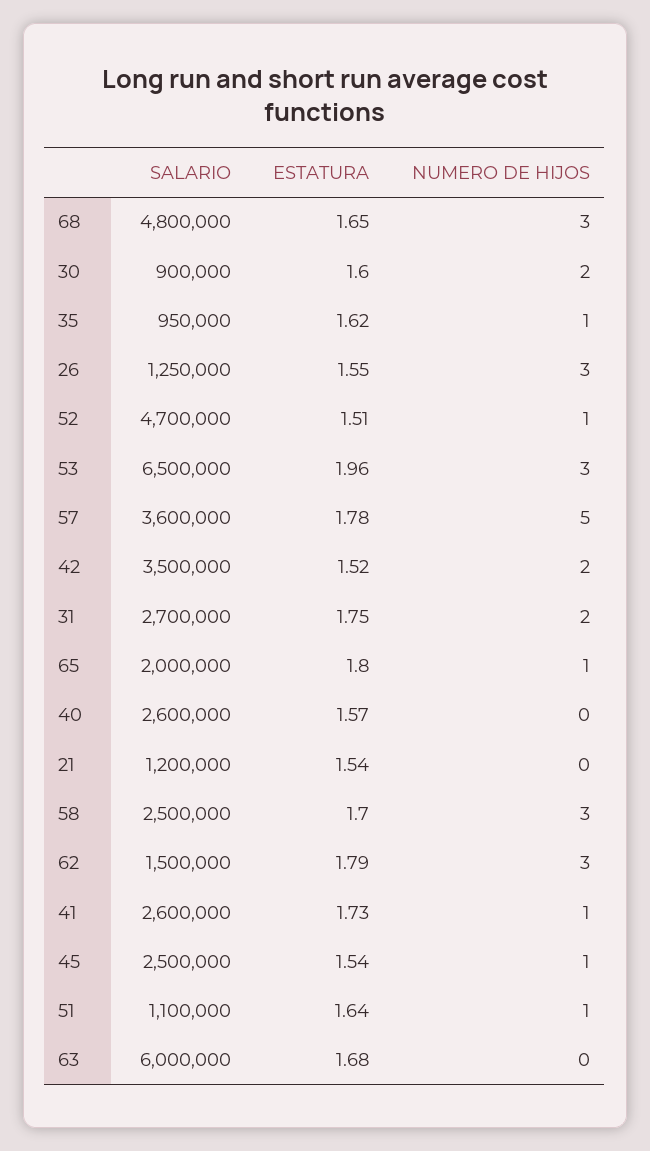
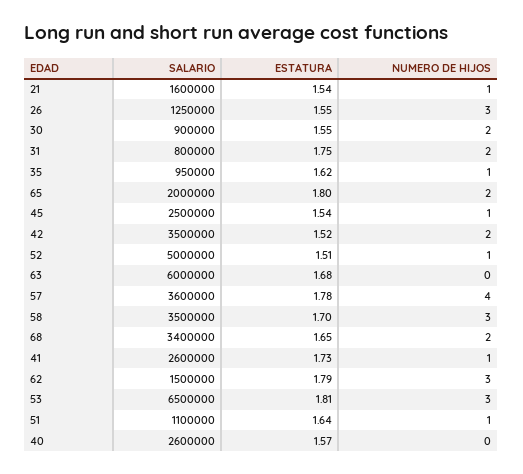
SALARIO, 68: 4800000 -> 3400000
NUMERO DE HIJOS, 68: 3 -> 2
ESTATURA, 30: 1.6 -> 1.55
SALARIO, 52: 4700000 -> 5000000
ESTATURA, 53: 1.96 -> 1.81
NUMERO DE HIJOS, 57: 5 -> 4
SALARIO, 31: 2700000 -> 800000
NUMERO DE HIJOS, 65: 1 -> 2
SALARIO, 21: 1200000 -> 1600000
NUMERO DE HIJOS, 21: 0 -> 1
SALARIO, 58: 2500000 -> 3500000

